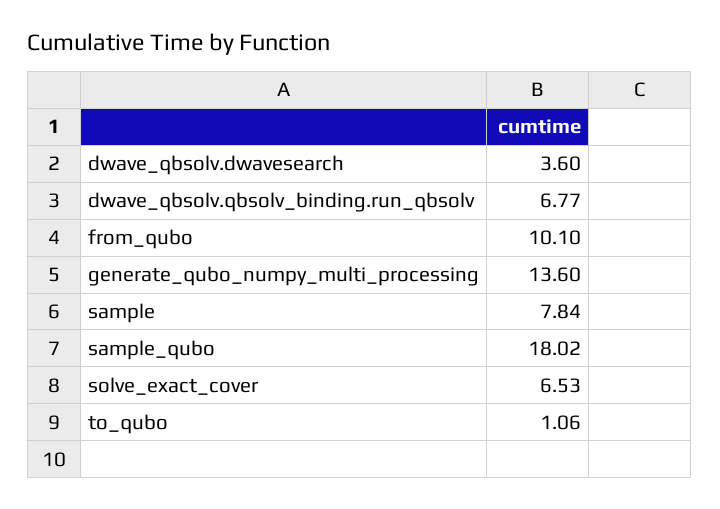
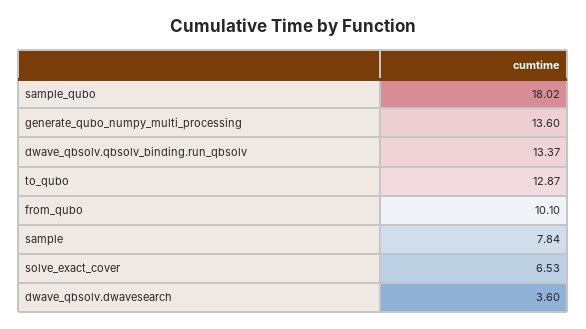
dwave_qbsolv.qbsolv_binding.run_qbsolv: 6.77 -> 13.37
to_qubo: 1.06 -> 12.87

